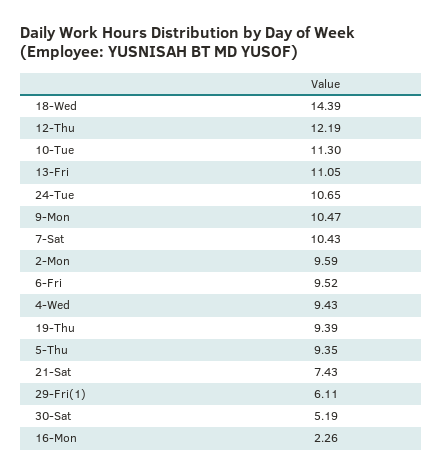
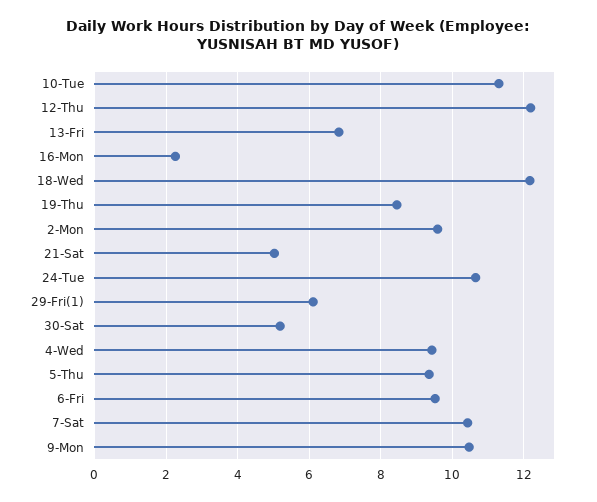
18-Wed: 14.39 -> 12.2
13-Fri: 11.05 -> 6.8
19-Thu: 9.39 -> 8.4
21-Sat: 7.43 -> 5

